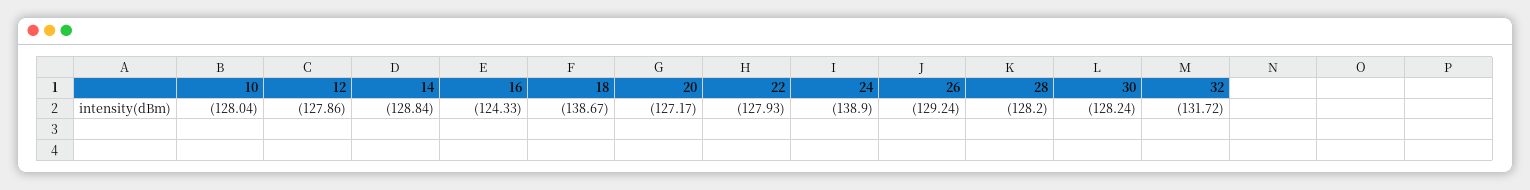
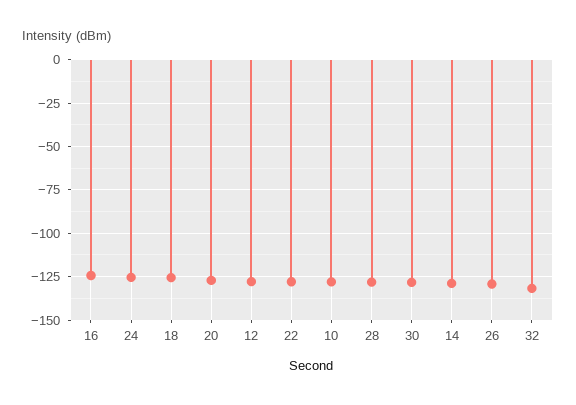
18: -138.67 -> -125
24: -138.9 -> -125

